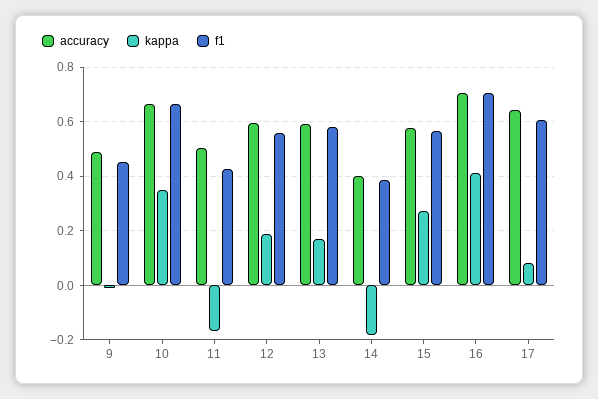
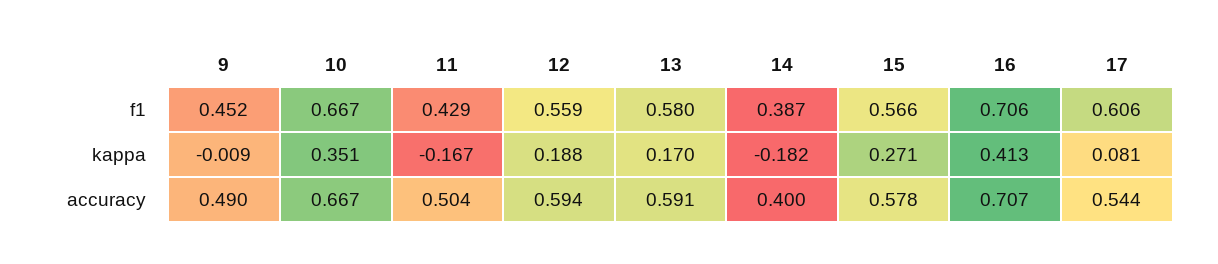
accuracy, 17: 0.65 -> 0.544

